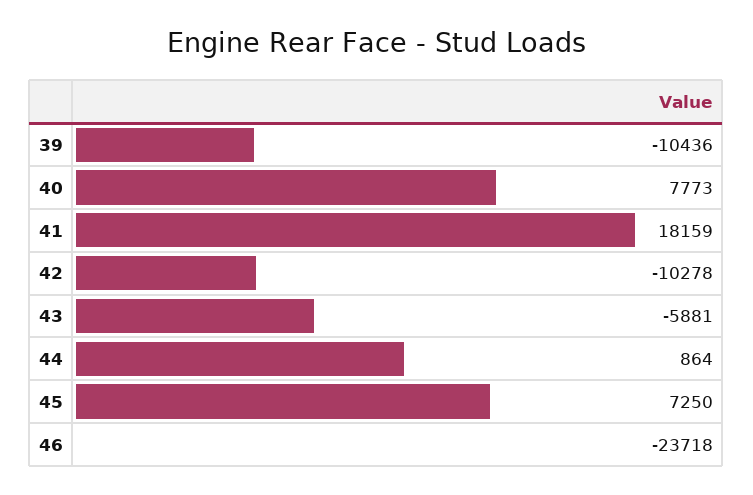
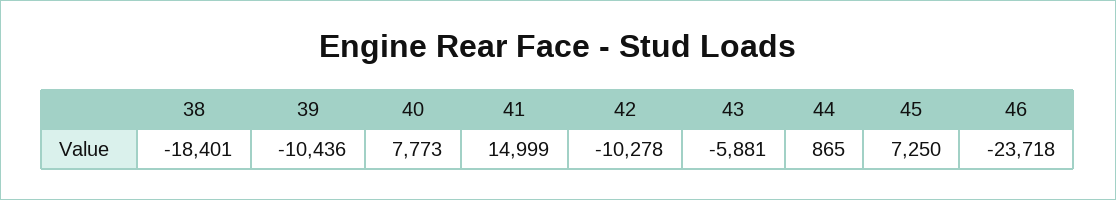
41: 18159 -> 14999
44: 864 -> 865
38: none -> -18401

